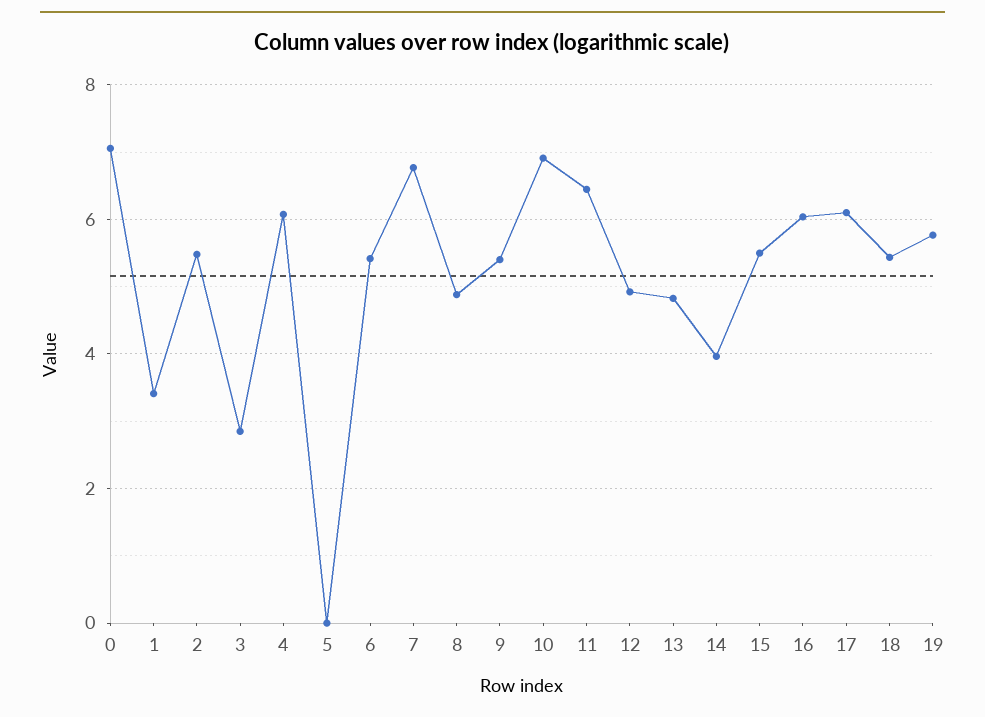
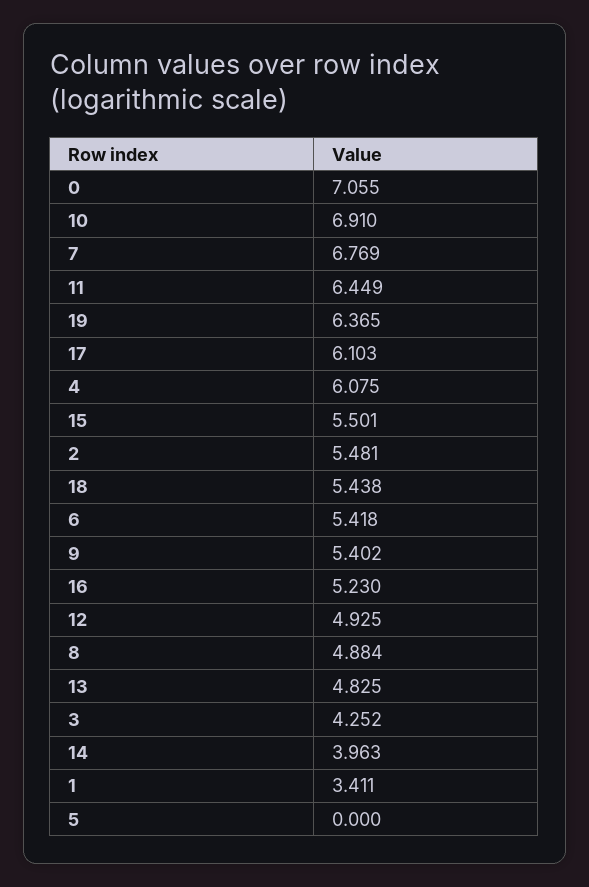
3: 2.8 -> 4.252
16: 6 -> 5.23
19: 5.8 -> 6.365

